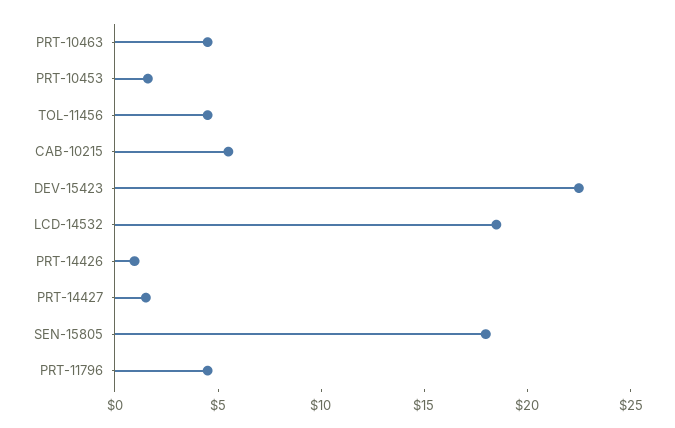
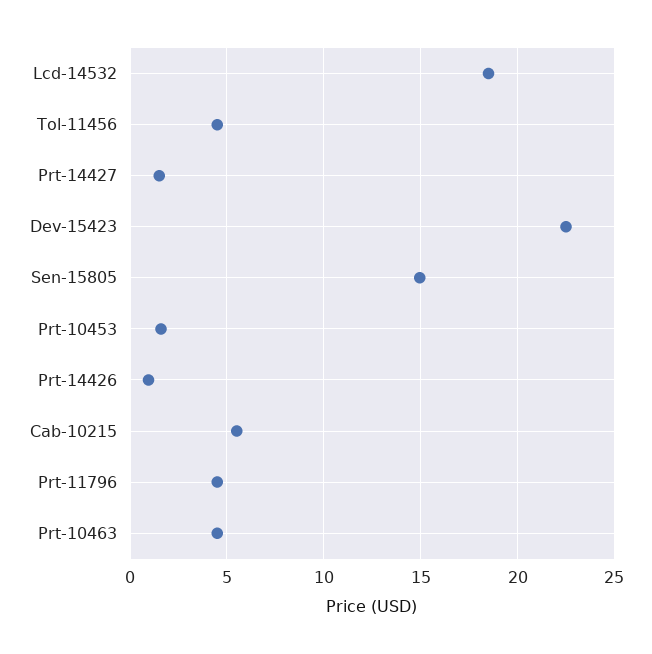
SEN-15805: 18 -> 15

